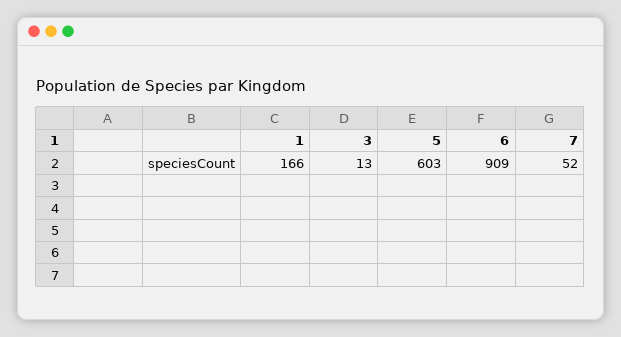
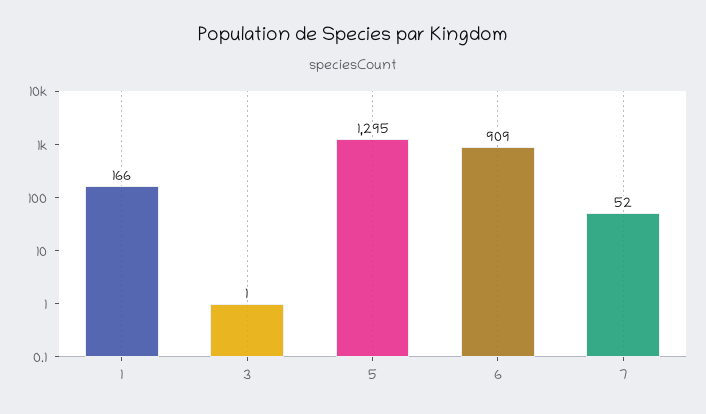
3: 13 -> 1
5: 603 -> 1295

